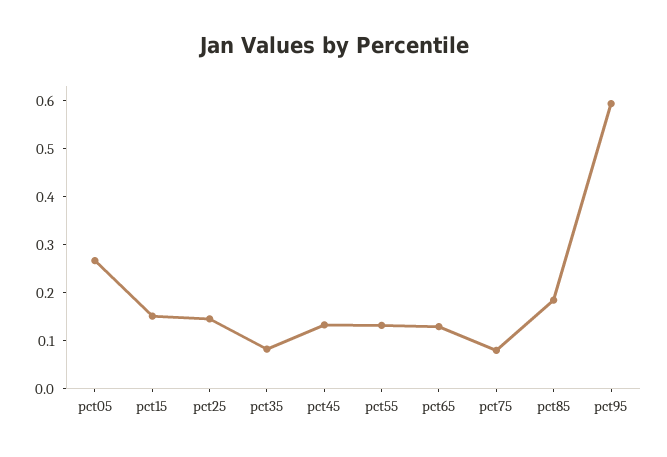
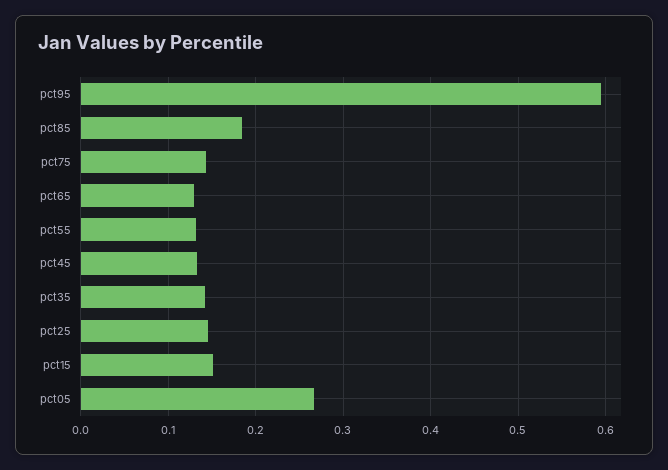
pct35: 0.08 -> 0.14
pct75: 0.08 -> 0.14

